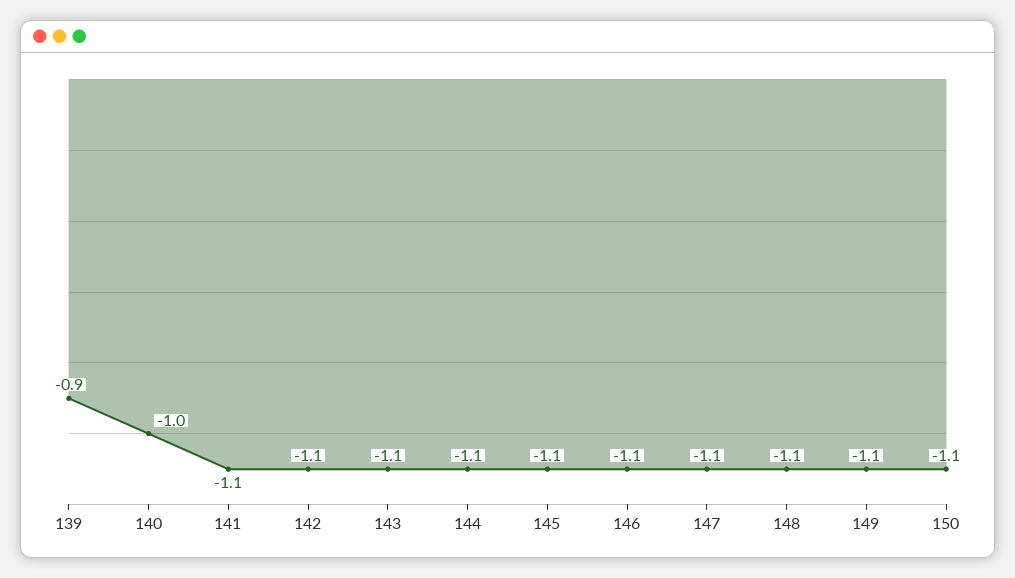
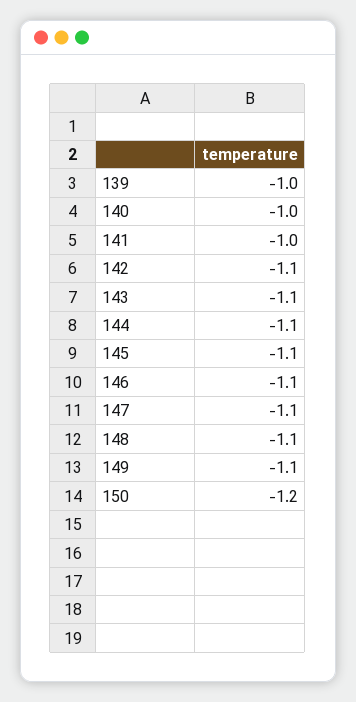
139: -0.9 -> -1
141: -1.1 -> -1
150: -1.1 -> -1.2

